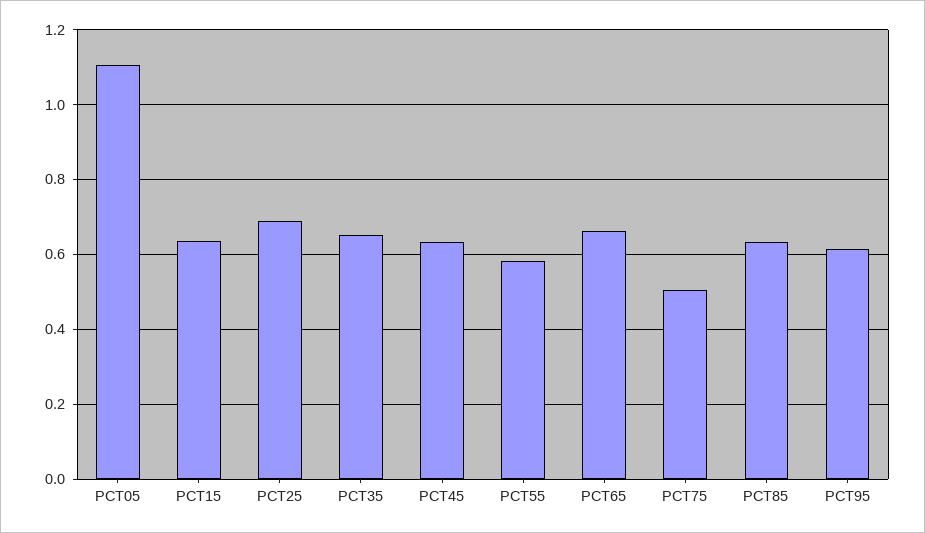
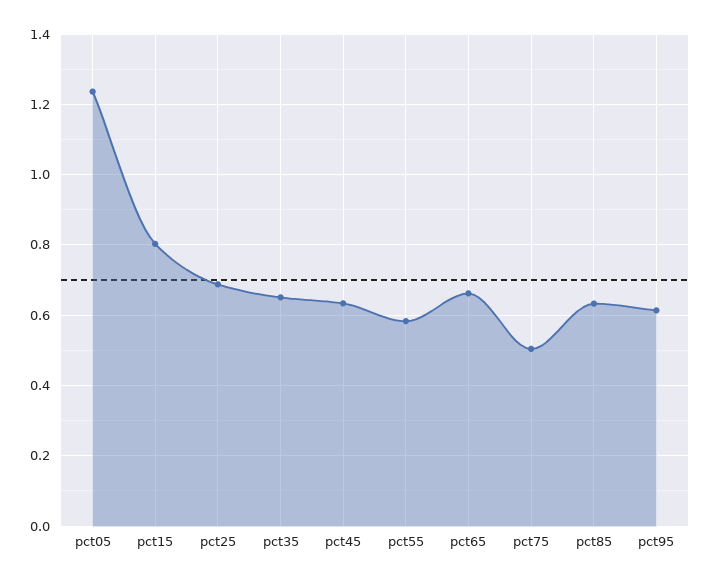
PCT05: 1.1 -> 1.24
PCT15: 0.64 -> 0.8

